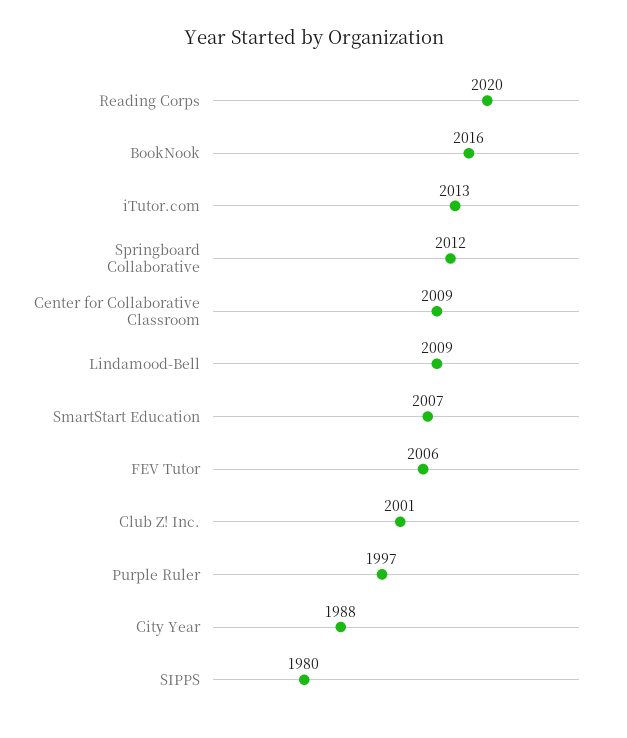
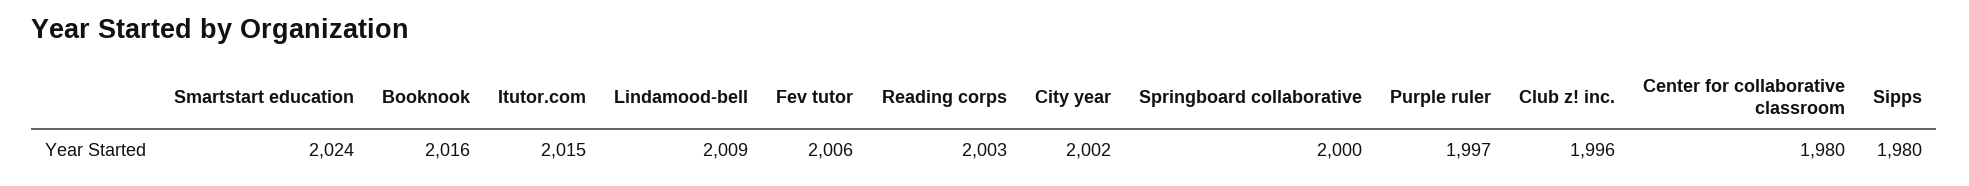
Reading Corps: 2020 -> 2003
iTutor.com: 2013 -> 2015
Springboard Collaborative: 2012 -> 2000
Center for Collaborative Classroom: 2009 -> 1980
SmartStart Education: 2007 -> 2024
Club Z! Inc.: 2001 -> 1996
City Year: 1988 -> 2002

